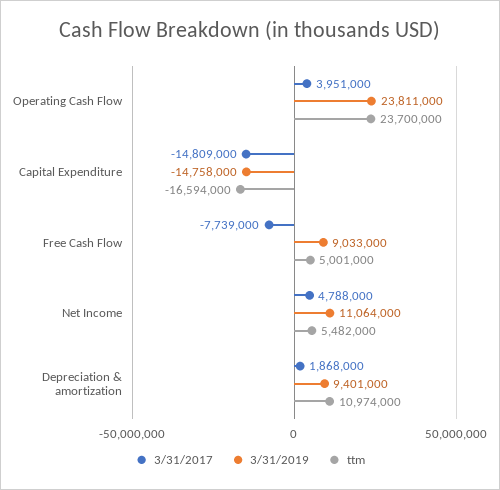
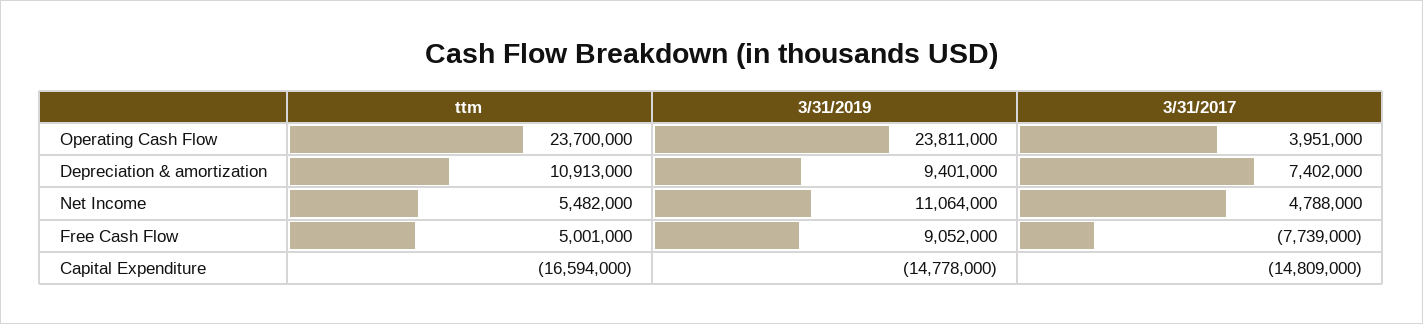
3/31/2019, Capital Expenditure: -14758000 -> -14778000
3/31/2019, Free Cash Flow: 9033000 -> 9052000
3/31/2017, Depreciation & amortization: 1868000 -> 7402000
ttm, Depreciation & amortization: 10974000 -> 10913000

